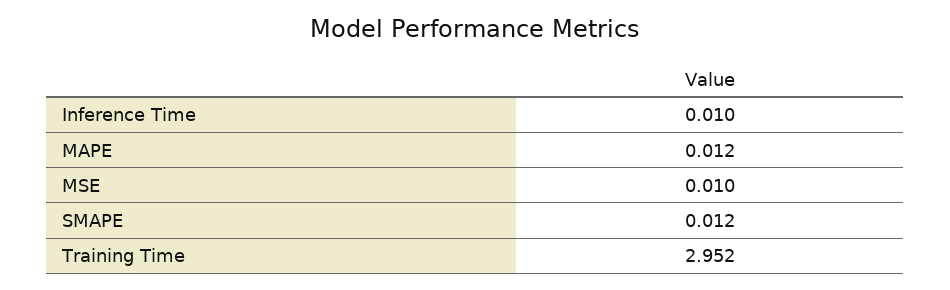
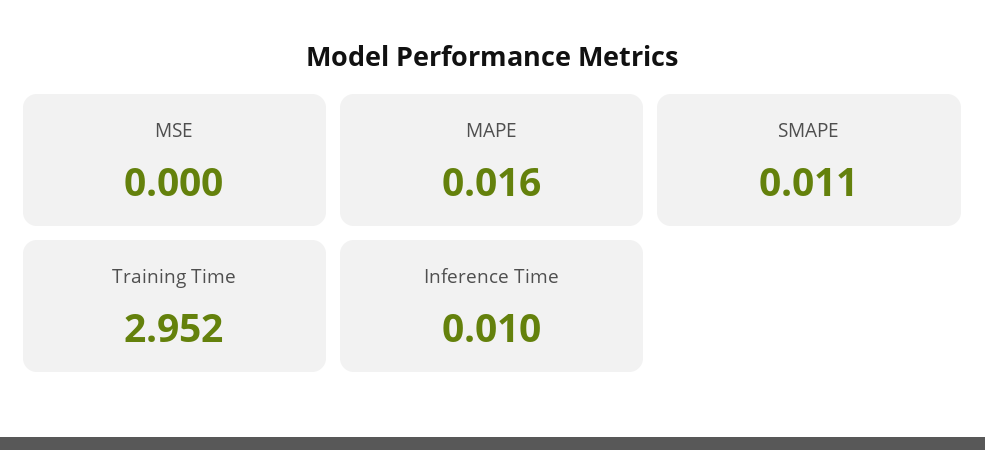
MAPE: 0.012 -> 0.016
MSE: 0.01 -> 0
SMAPE: 0.012 -> 0.011

